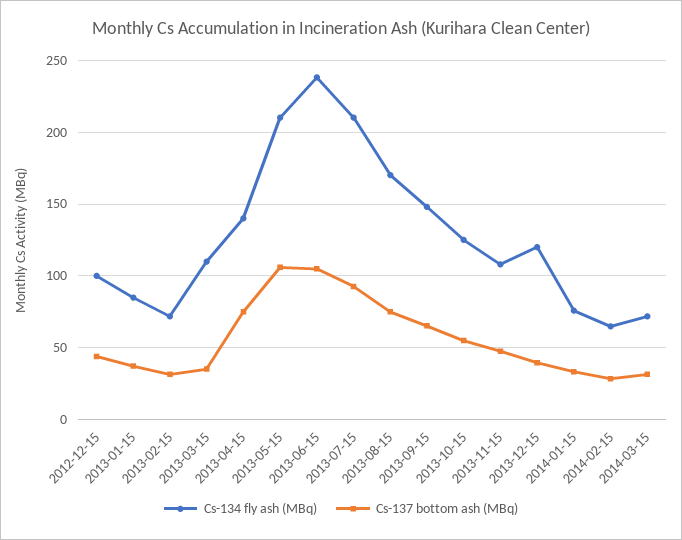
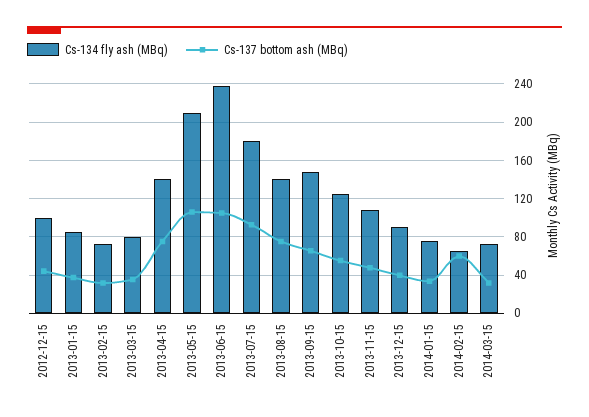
Cs-134 fly ash (MBq), 2013-03-15: 110 -> 80
Cs-134 fly ash (MBq), 2013-07-15: 210 -> 180
Cs-134 fly ash (MBq), 2013-08-15: 170 -> 140
Cs-134 fly ash (MBq), 2013-12-15: 120 -> 90
Cs-137 bottom ash (MBq), 2014-02-15: 30 -> 60

